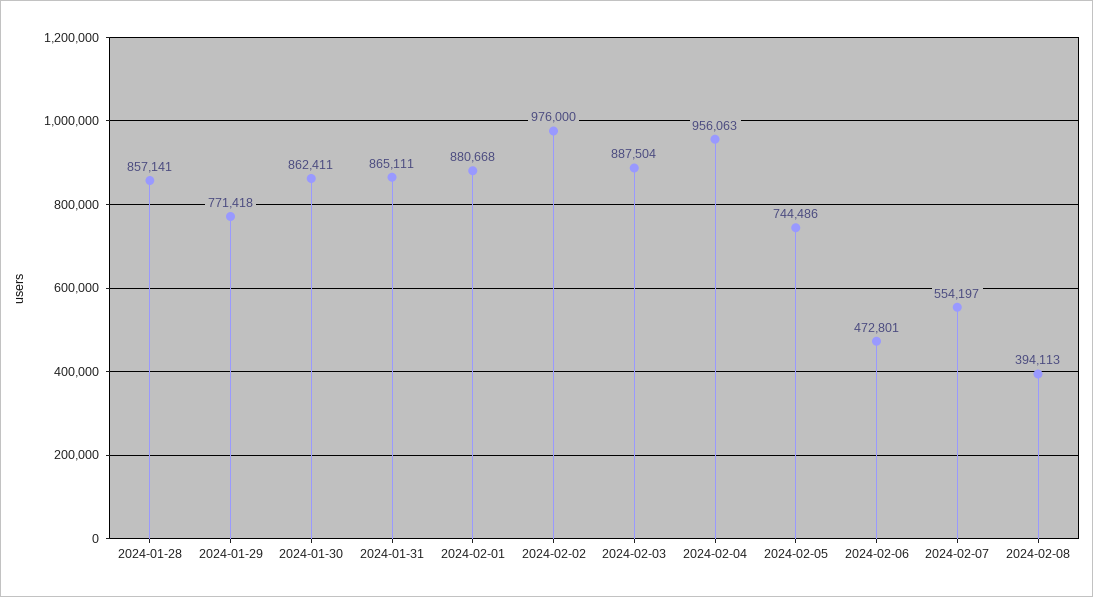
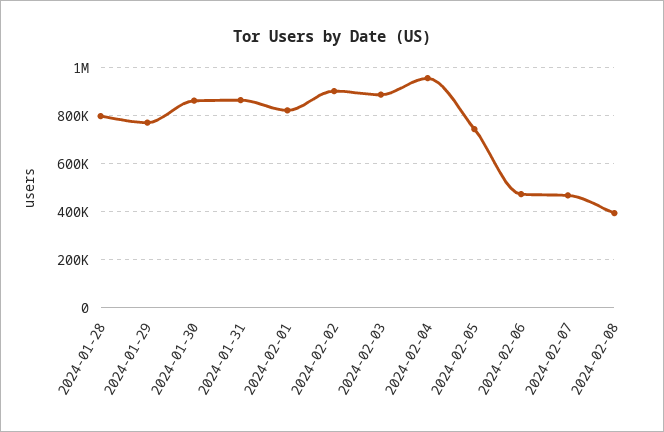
2024-01-28: 857141 -> 800000
2024-02-01: 880668 -> 825000
2024-02-02: 976000 -> 900000
2024-02-07: 554197 -> 475000

